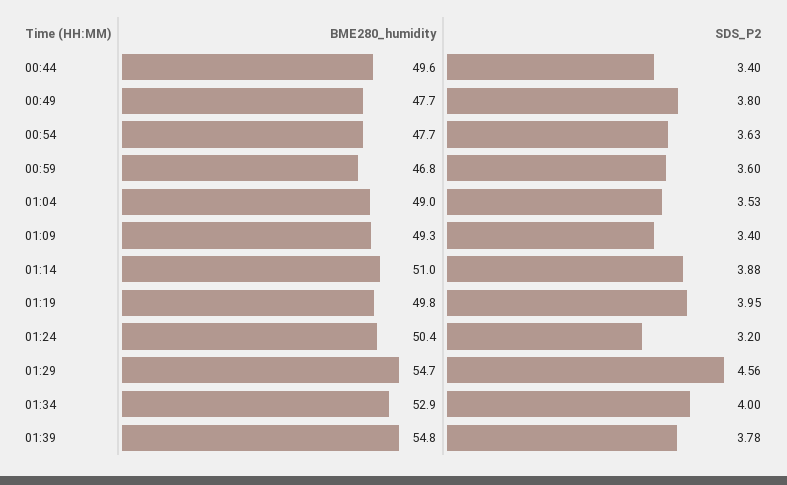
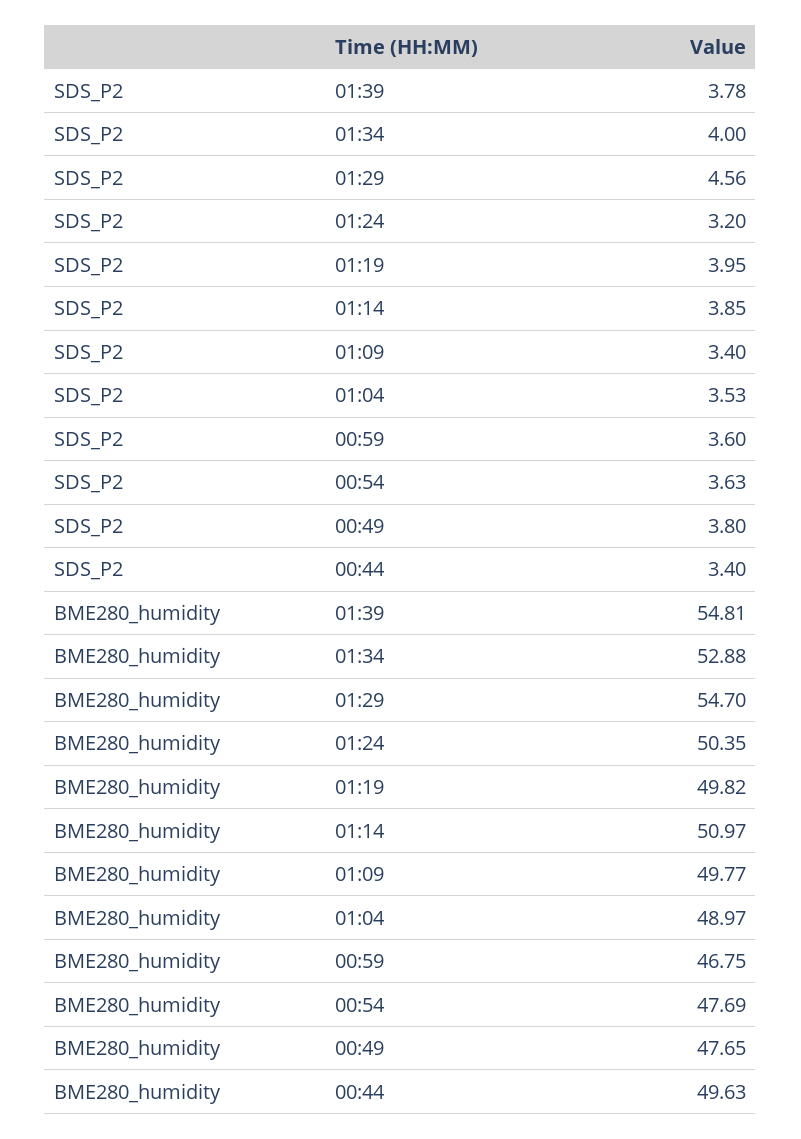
BME280_humidity, 01:09: 49.3 -> 49.77
SDS_P2, 01:14: 3.88 -> 3.85

